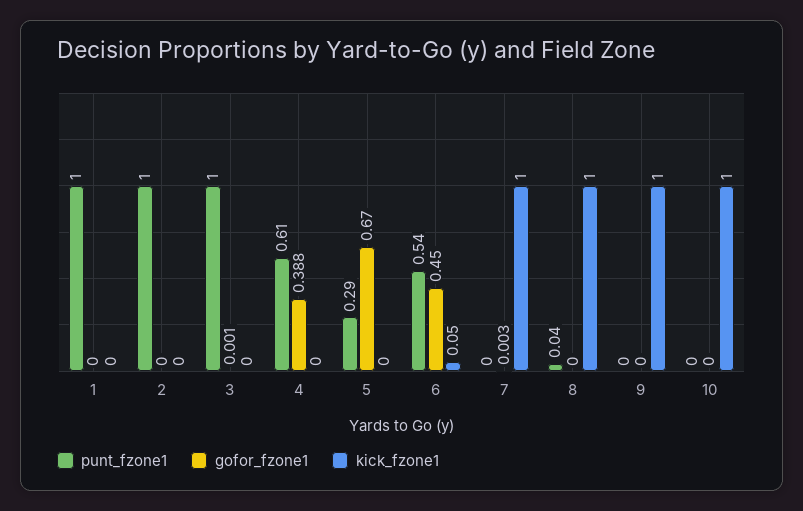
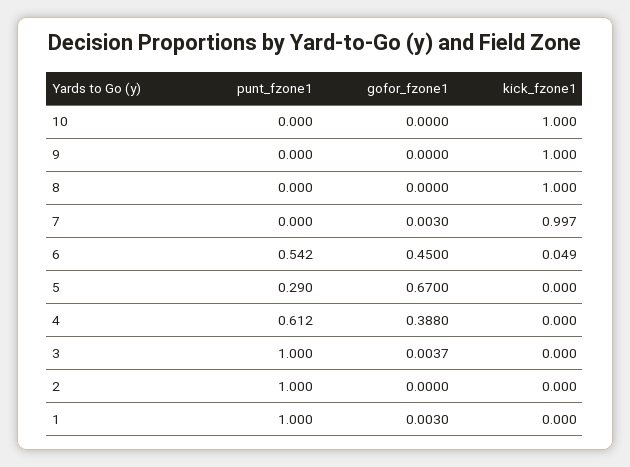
gofor_fzone1, 1: 0 -> 0.003
gofor_fzone1, 3: 0.001 -> 0.0037
punt_fzone1, 8: 0.04 -> 0

